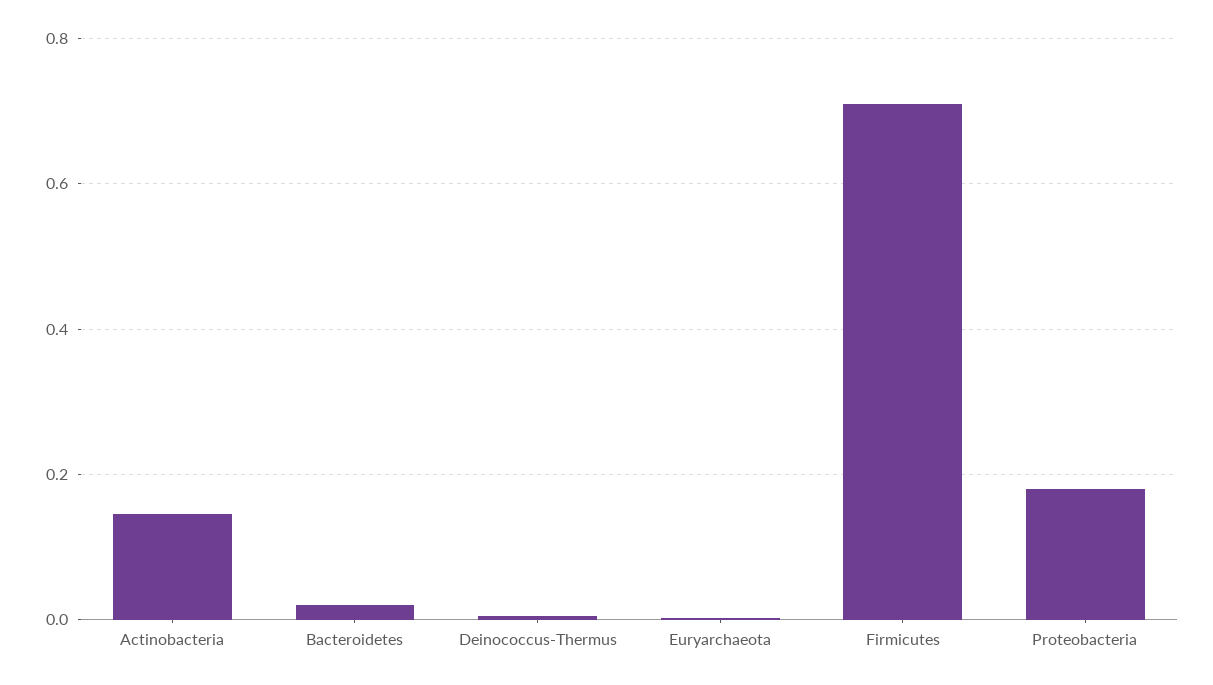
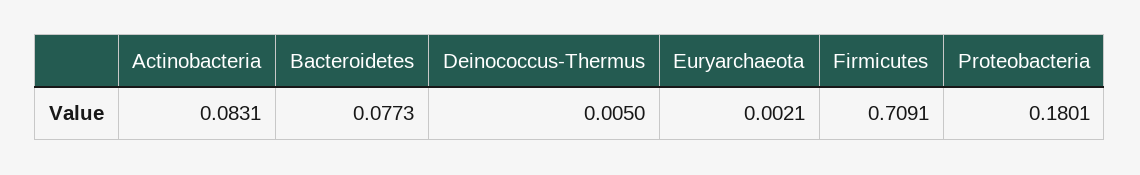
Actinobacteria: 0.14 -> 0.0831
Bacteroidetes: 0.02 -> 0.0773

